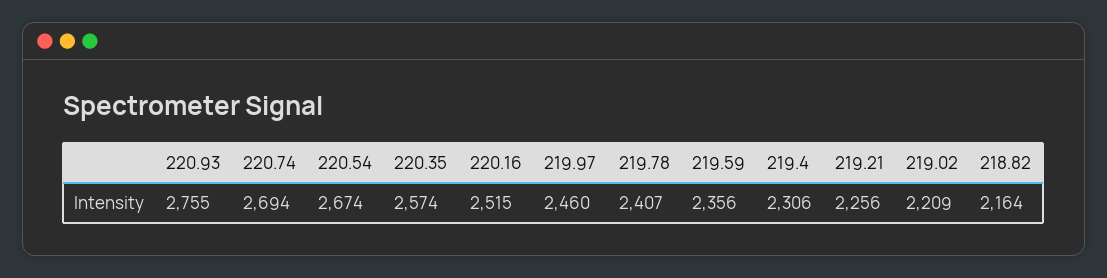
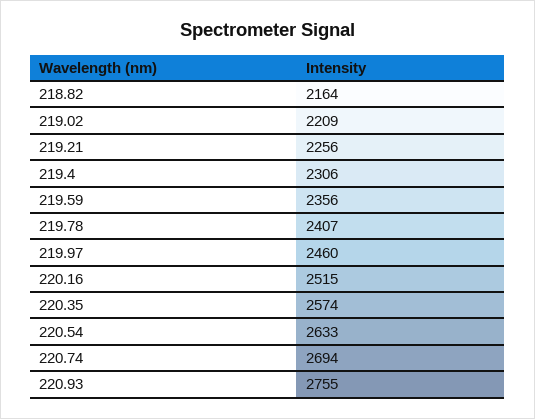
220.54: 2674 -> 2633

